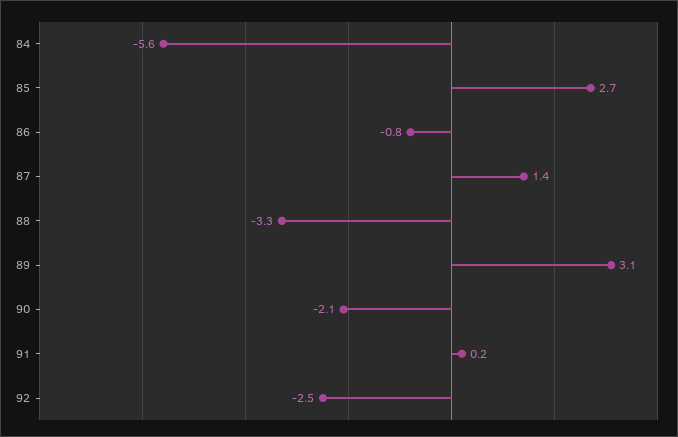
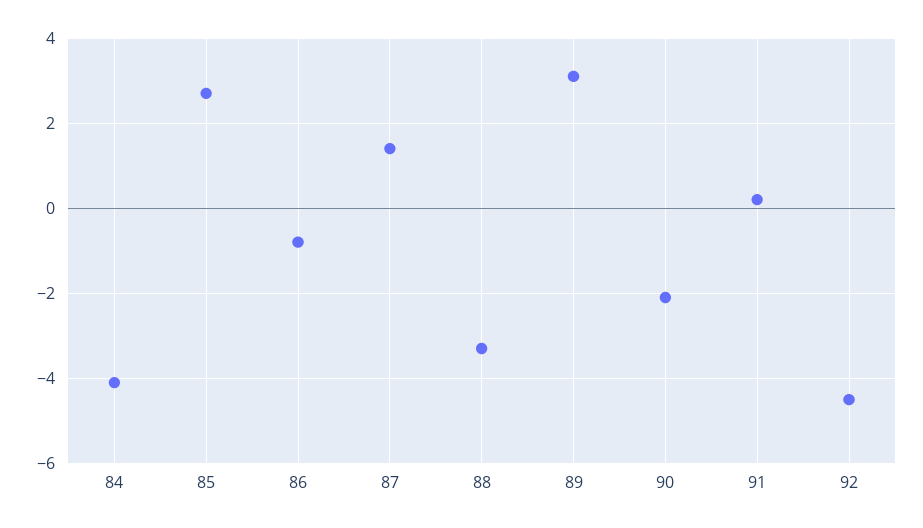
84: -5.6 -> -4
92: -2.5 -> -4.5

